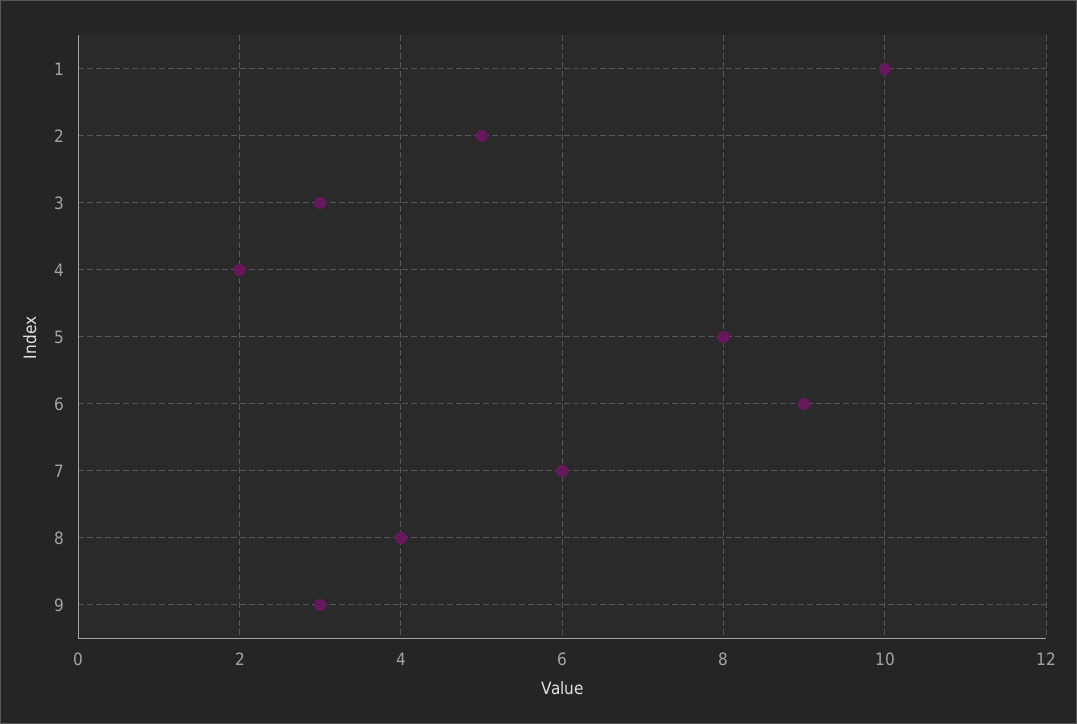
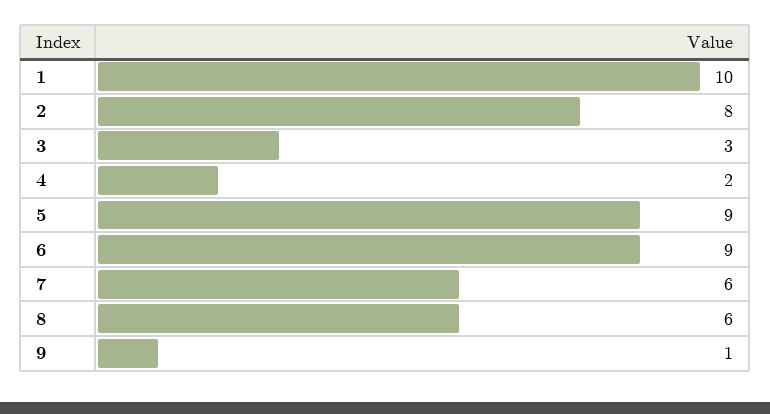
2: 5 -> 8
5: 8 -> 9
8: 4 -> 6
9: 3 -> 1

